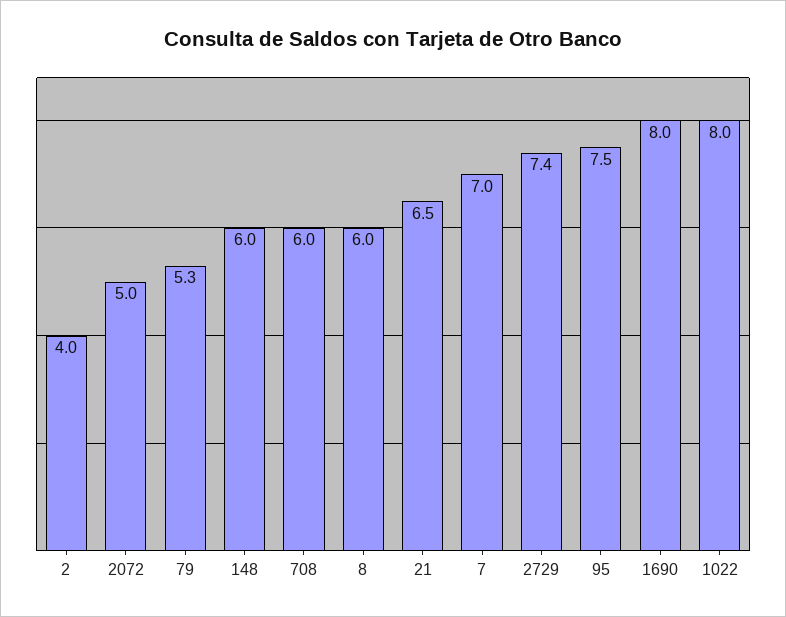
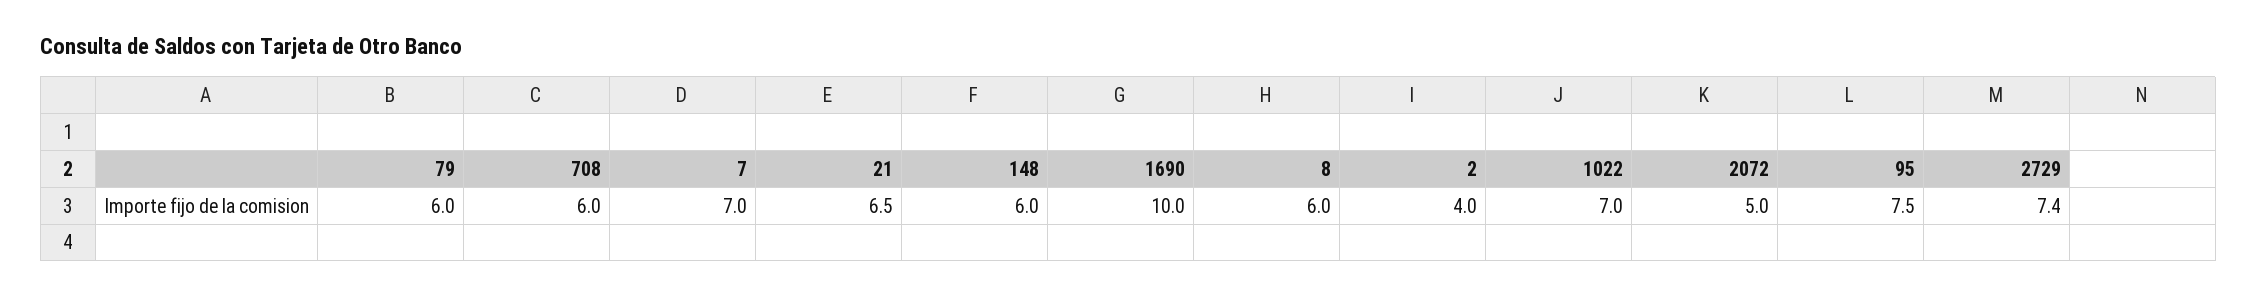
79: 5.3 -> 6
1690: 8 -> 10
1022: 8 -> 7

